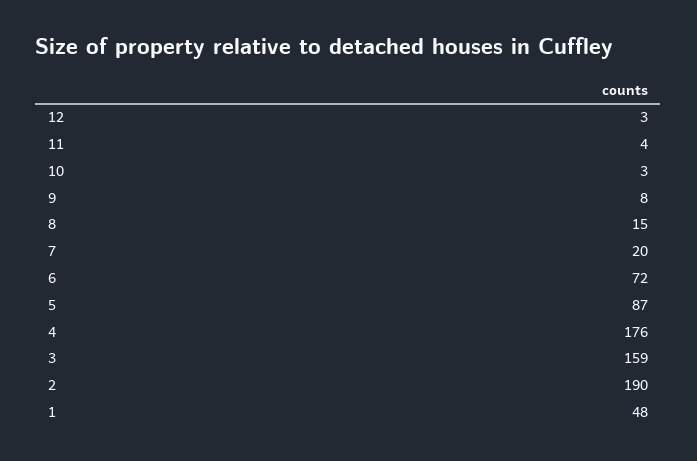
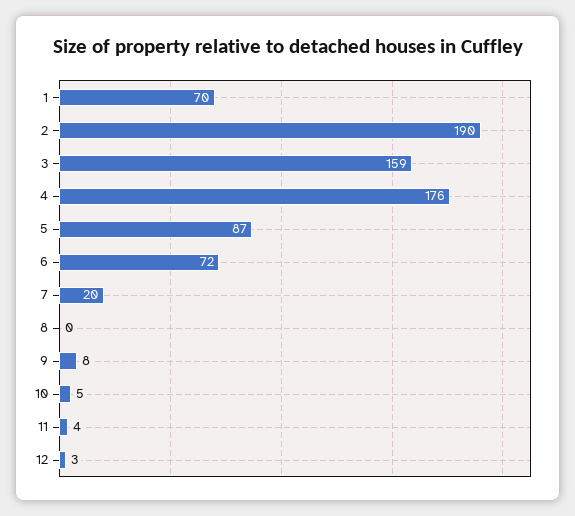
10: 3 -> 5
8: 15 -> 0
1: 48 -> 70

